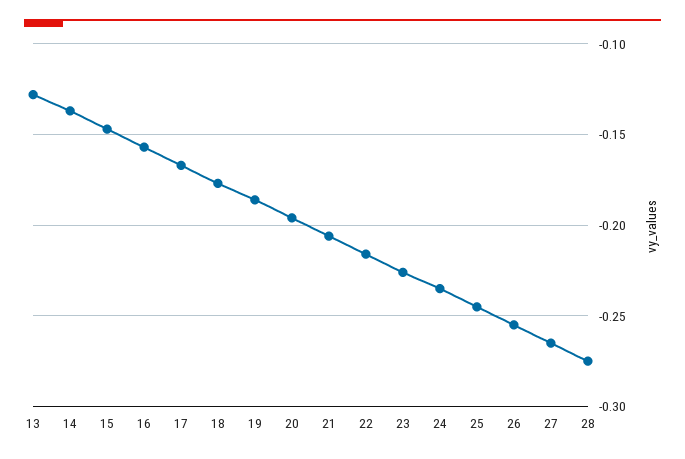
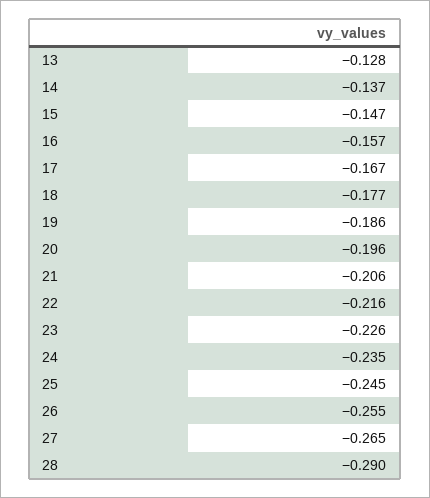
28: -0.275 -> -0.29

